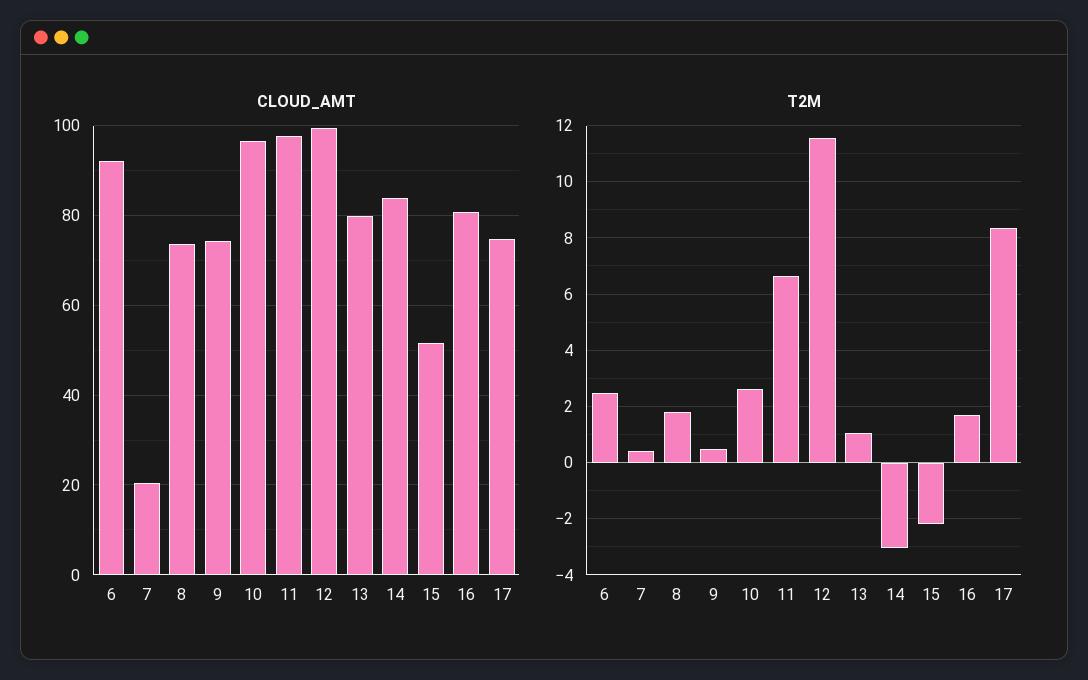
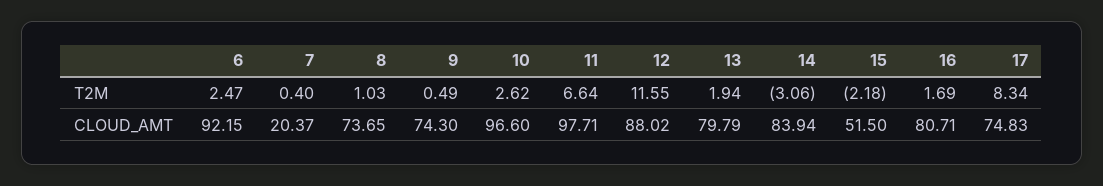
CLOUD_AMT, 12: 100 -> 88.02
T2M, 8: 1.75 -> 1.03
T2M, 13: 1 -> 1.94

